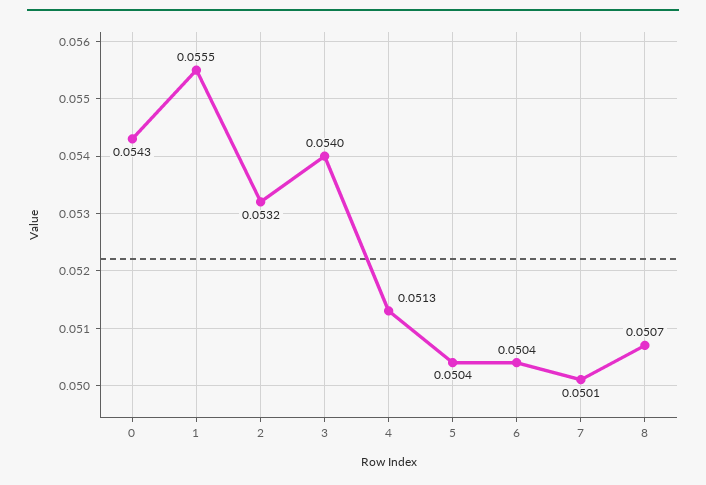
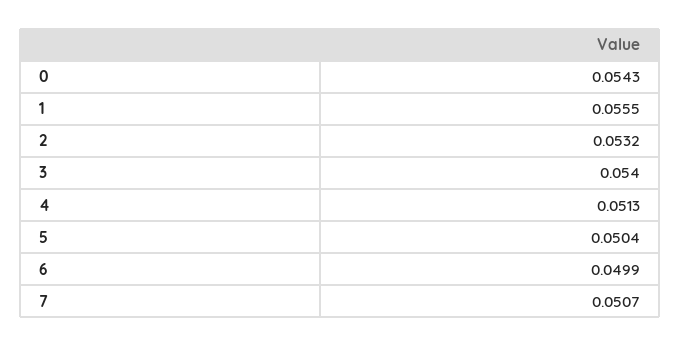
6: 0.0504 -> 0.0499
7: 0.0501 -> 0.0507
8: 0.0507 -> none

